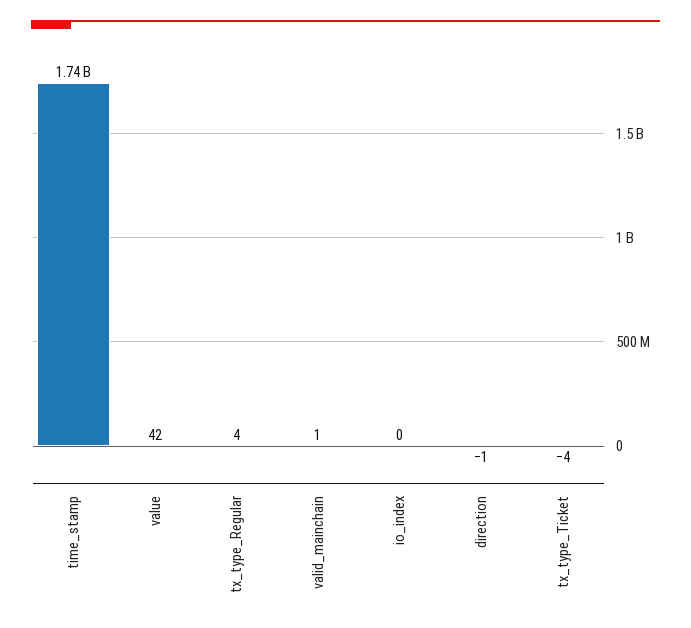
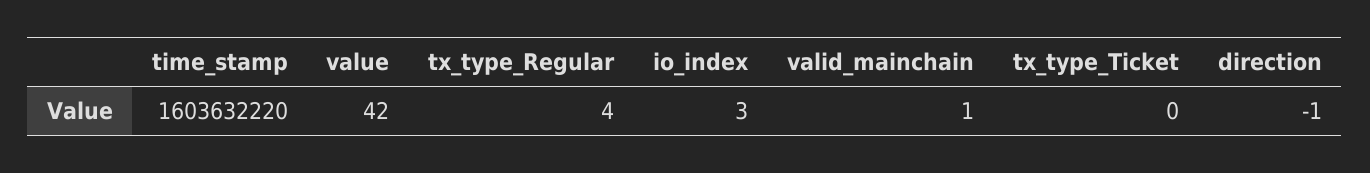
time_stamp: 1740000000 -> 1603632220
io_index: 0 -> 3
tx_type_Ticket: -4 -> 0

